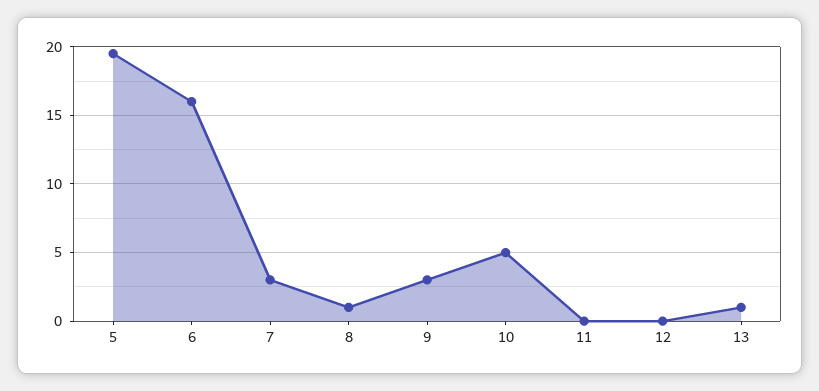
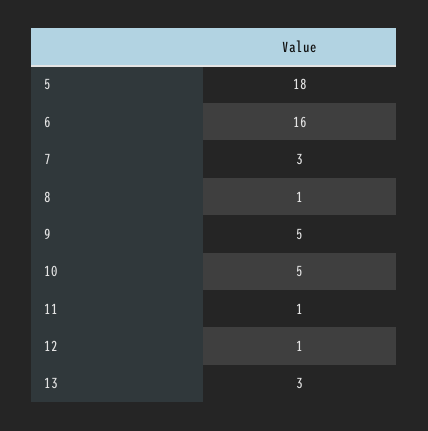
5: 19.5 -> 18
9: 3 -> 5
11: 0 -> 1
12: 0 -> 1
13: 1 -> 3

